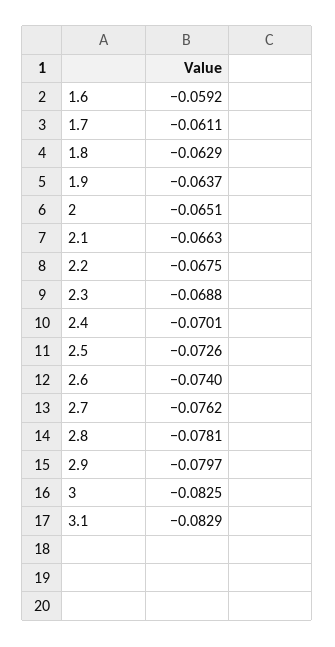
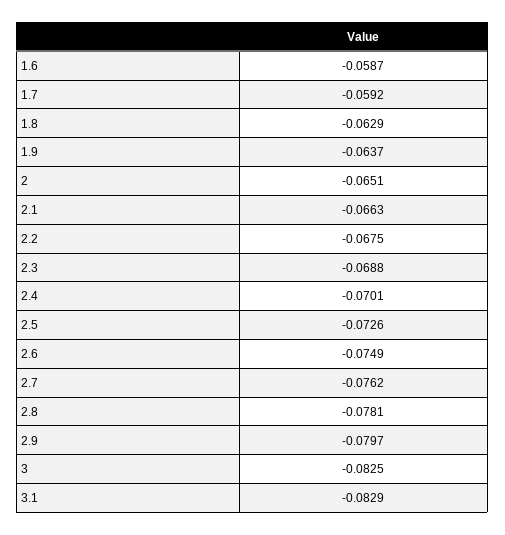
1.6: -0.0592 -> -0.0587
1.7: -0.0611 -> -0.0592
2.6: -0.074 -> -0.0749

